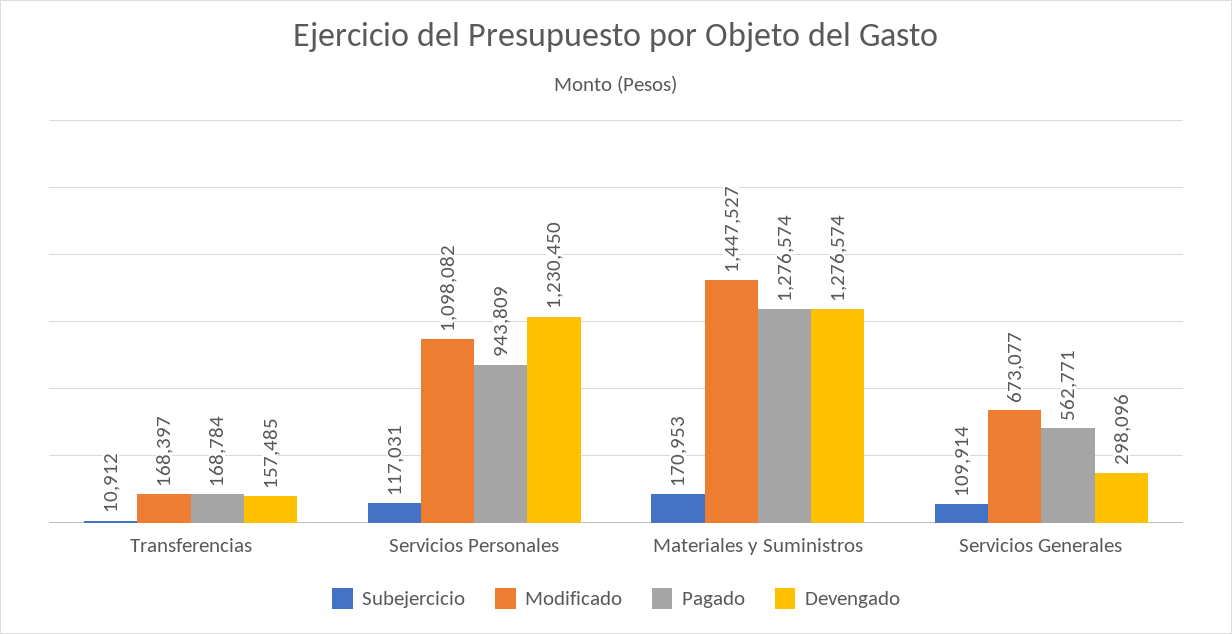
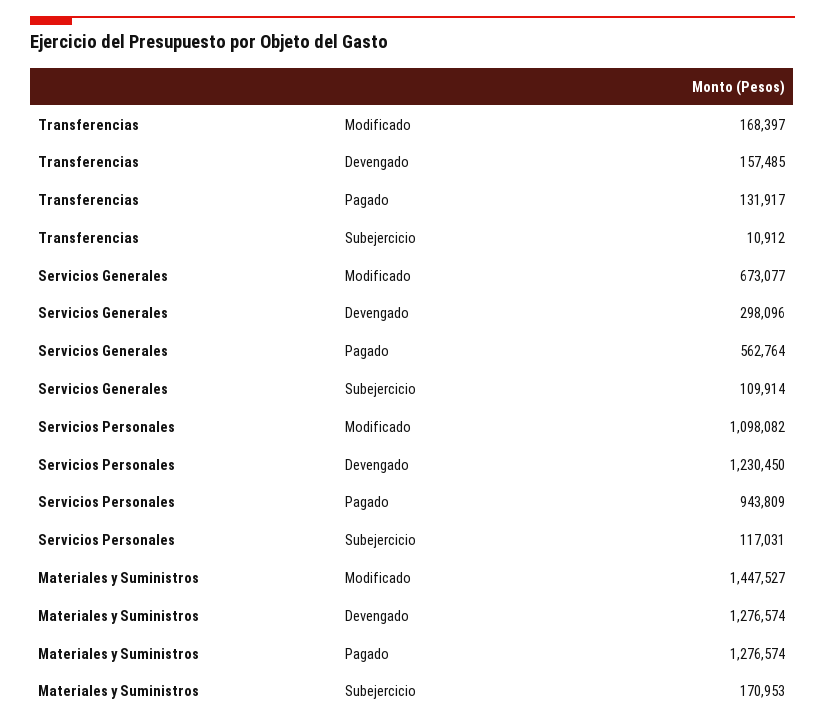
Pagado, Transferencias: 168784 -> 131917
Pagado, Servicios Generales: 562771 -> 562764

